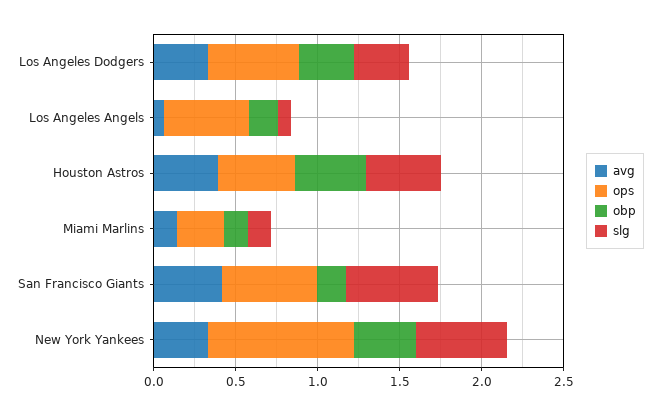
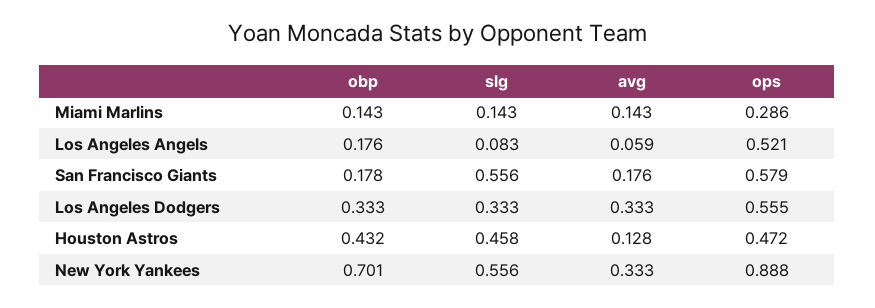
avg, Houston Astros: 0.4 -> 0.128
avg, San Francisco Giants: 0.4 -> 0.176
obp, New York Yankees: 0.4 -> 0.701

